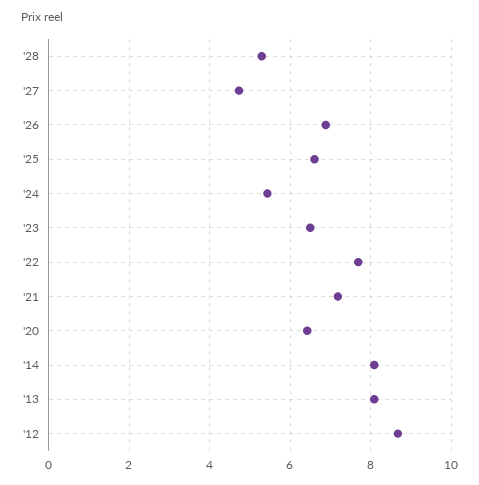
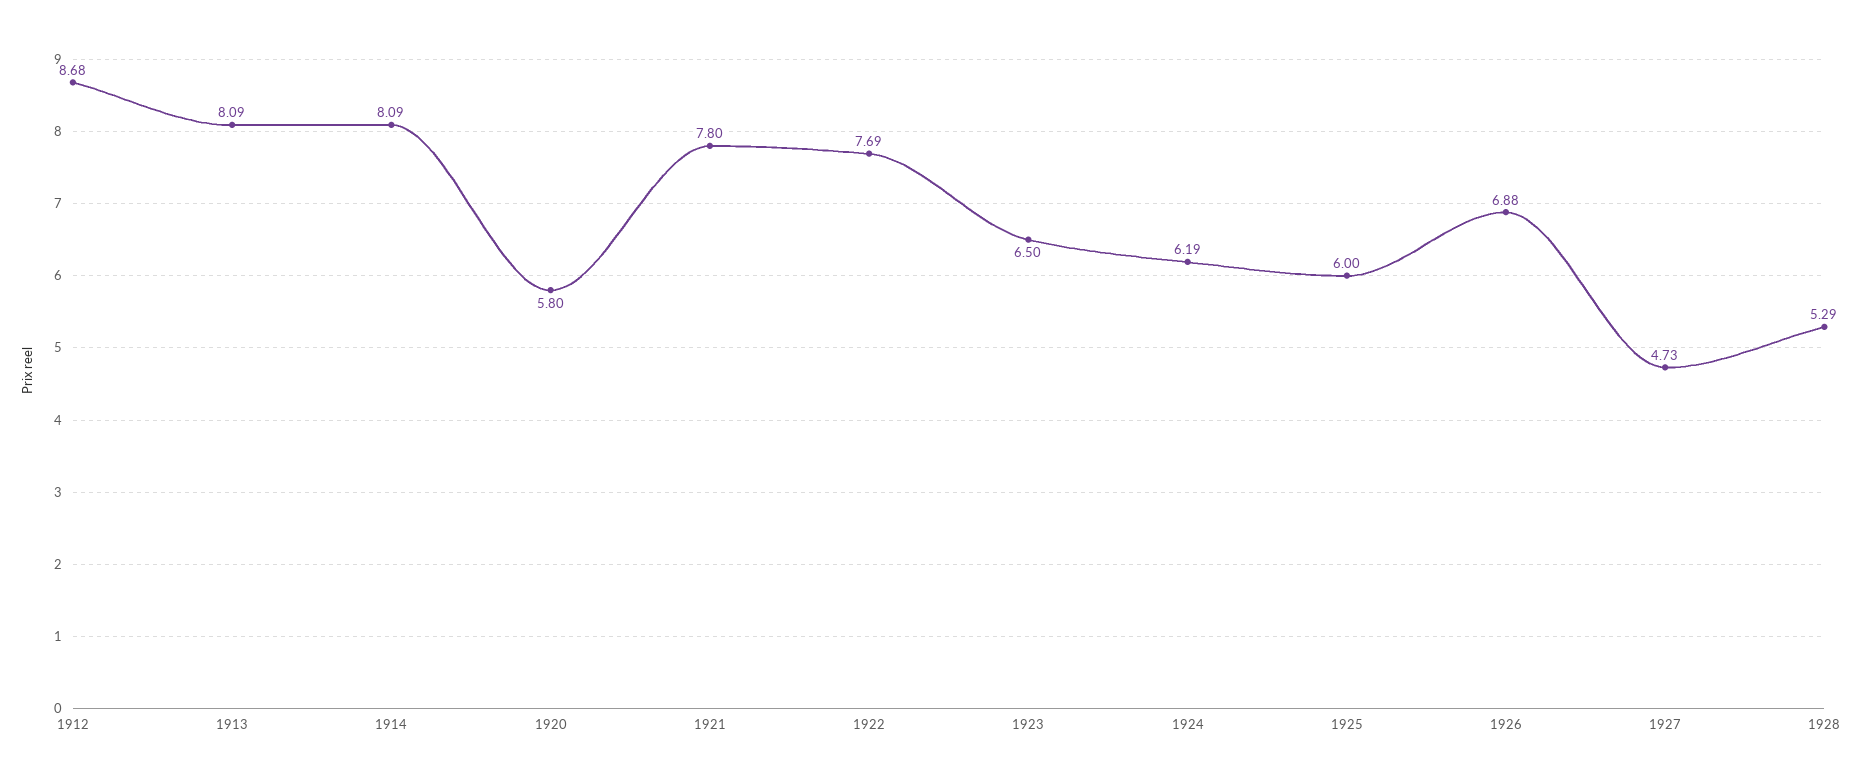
'25: 6.6 -> 6
'24: 5.4 -> 6.19
'21: 7.2 -> 7.8
'20: 6.4 -> 5.8

